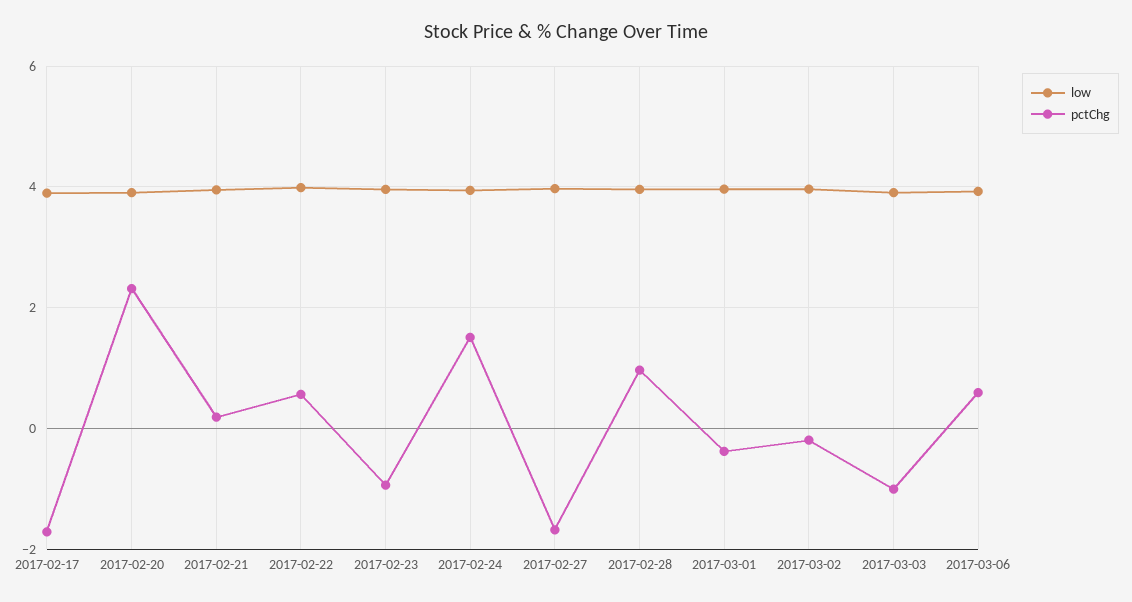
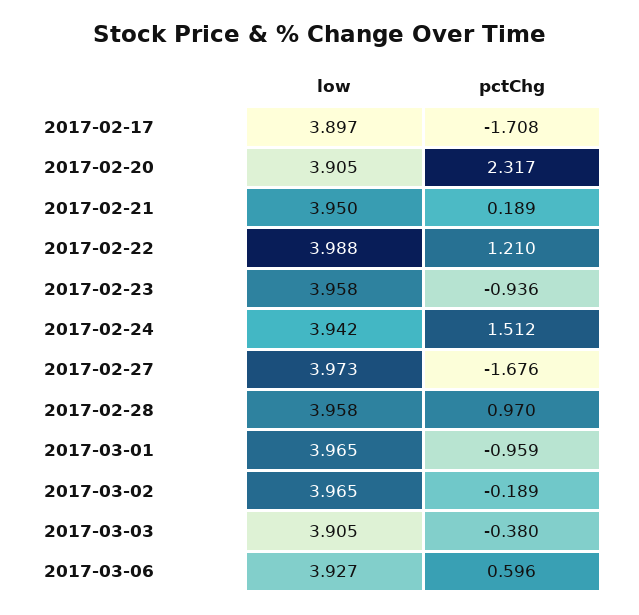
pctChg, 2017-02-22: 0.6 -> 1.21
pctChg, 2017-03-01: -0.4 -> -0.959
pctChg, 2017-03-03: -1 -> -0.38

